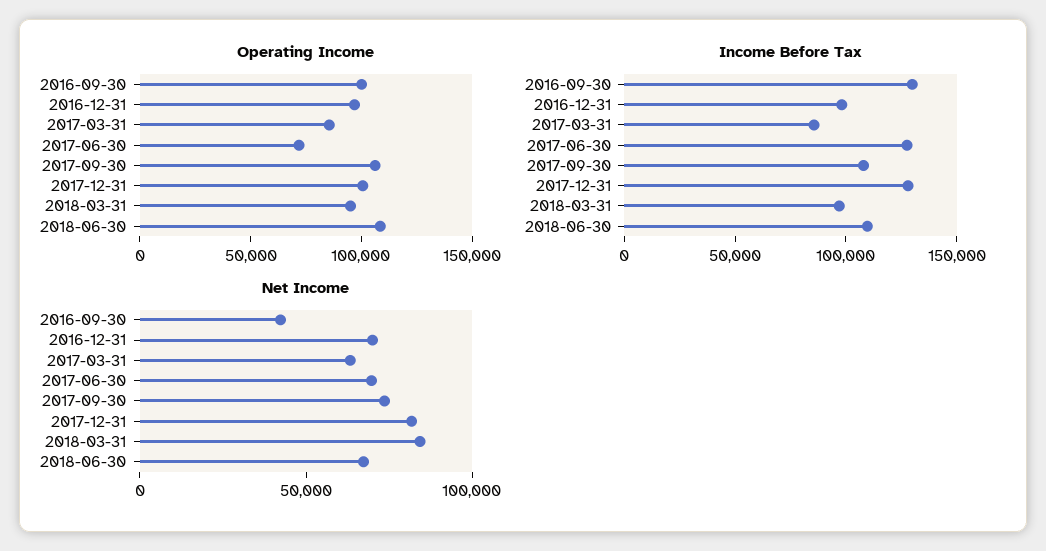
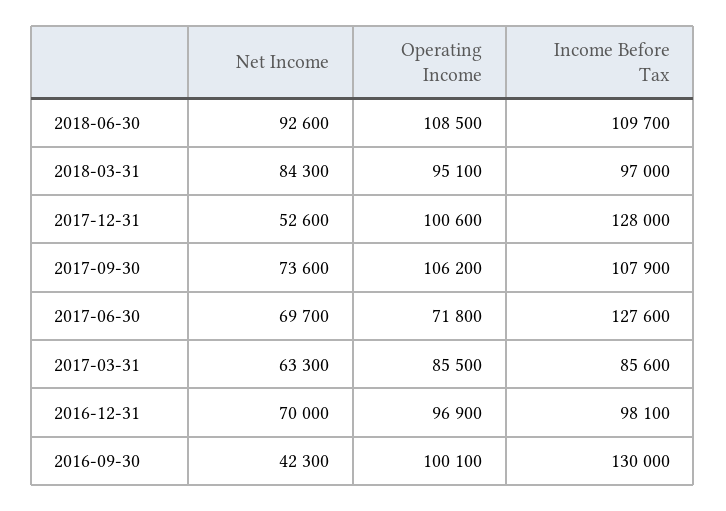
Net Income, 2017-12-31: 80000 -> 52600
Net Income, 2018-06-30: 70000 -> 92600

